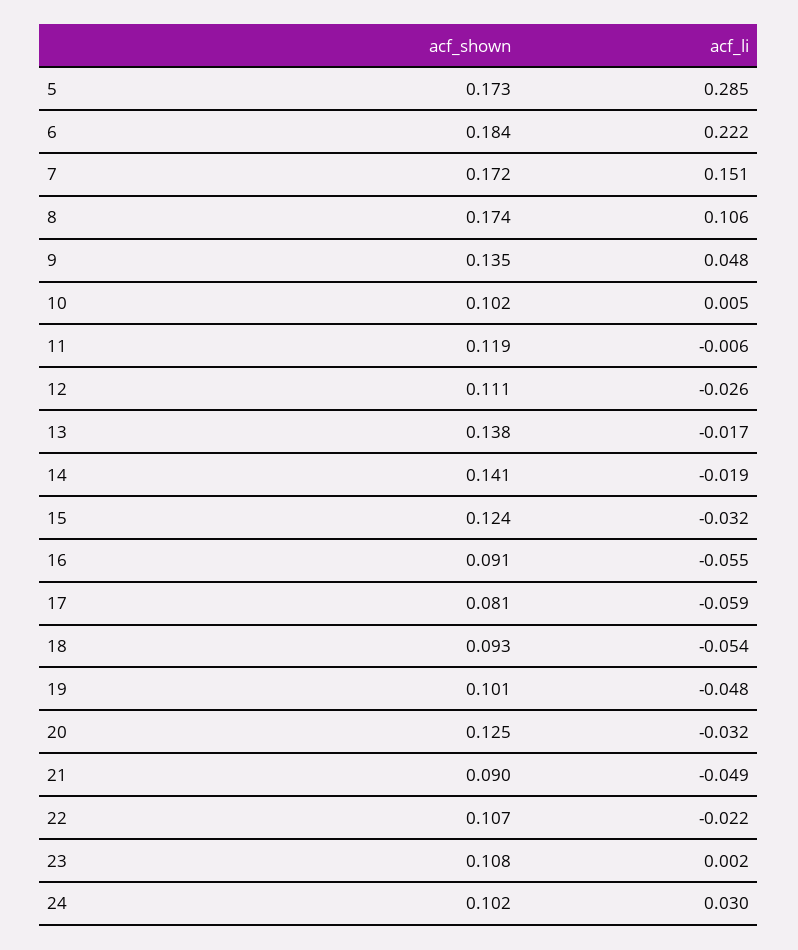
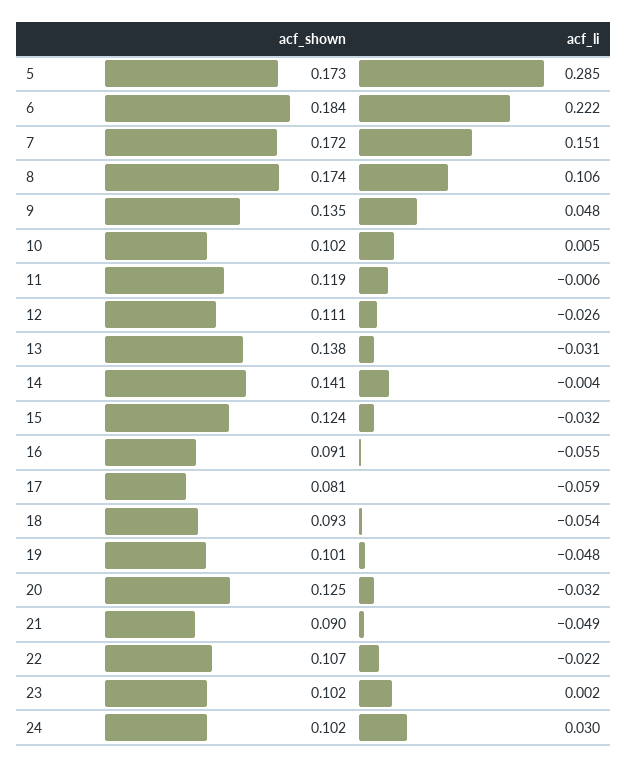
acf_li, 13: -0.017 -> -0.031
acf_li, 14: -0.019 -> -0.004
acf_shown, 23: 0.108 -> 0.102

